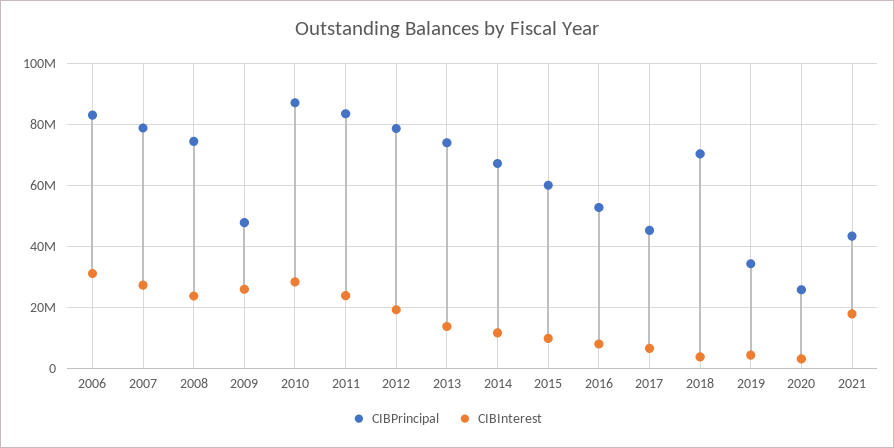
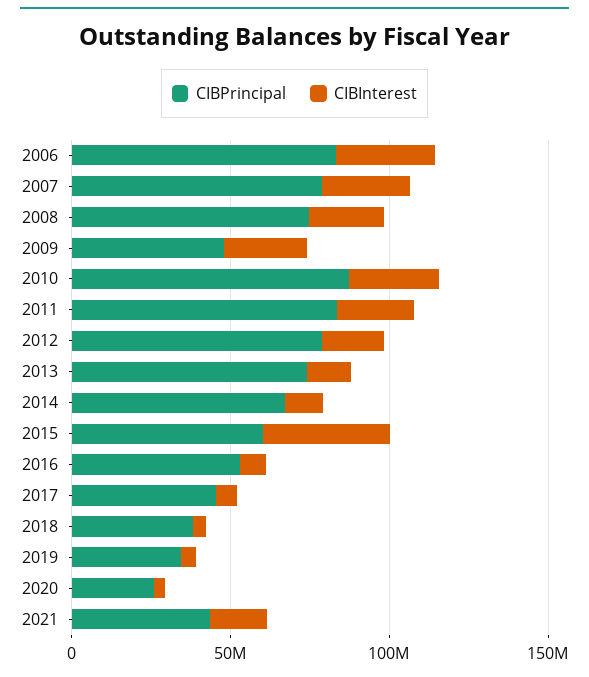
CIBInterest, 2015: 10000000 -> 40000000
CIBPrincipal, 2018: 70000000 -> 40000000

